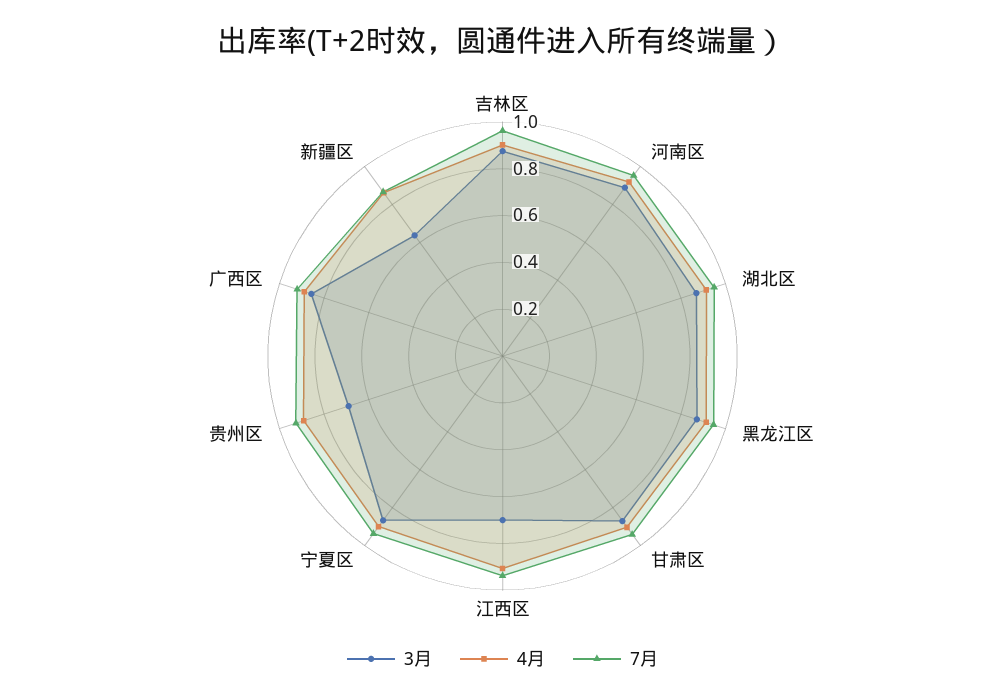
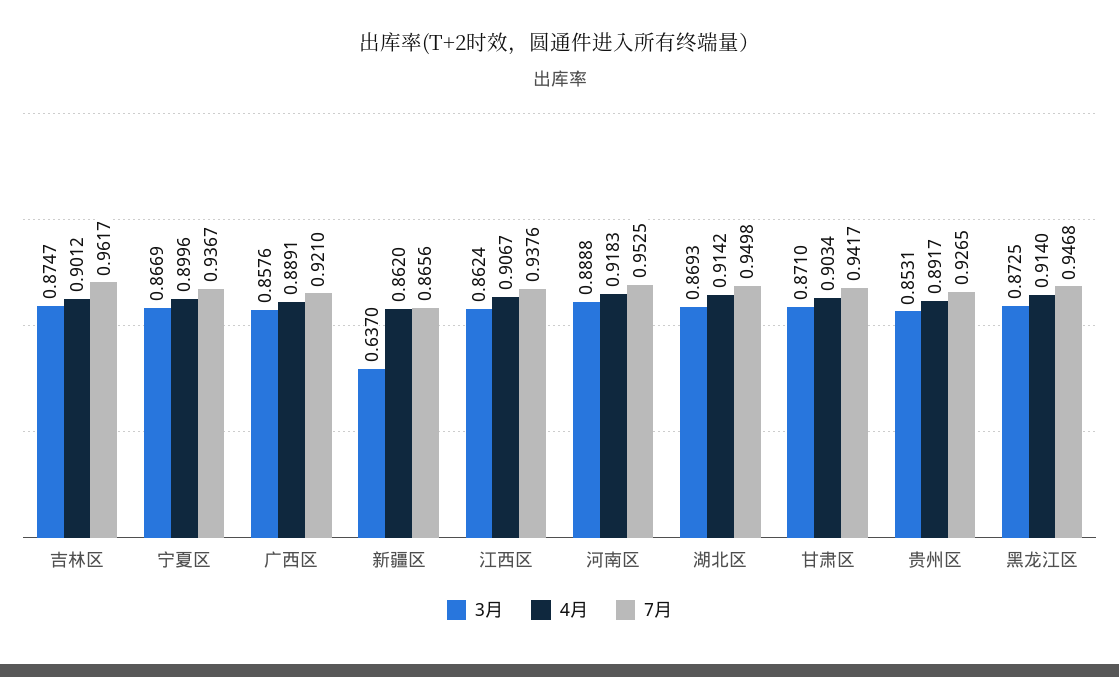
3月, 江西区: 0.7 -> 0.8624
3月, 贵州区: 0.7 -> 0.8531

